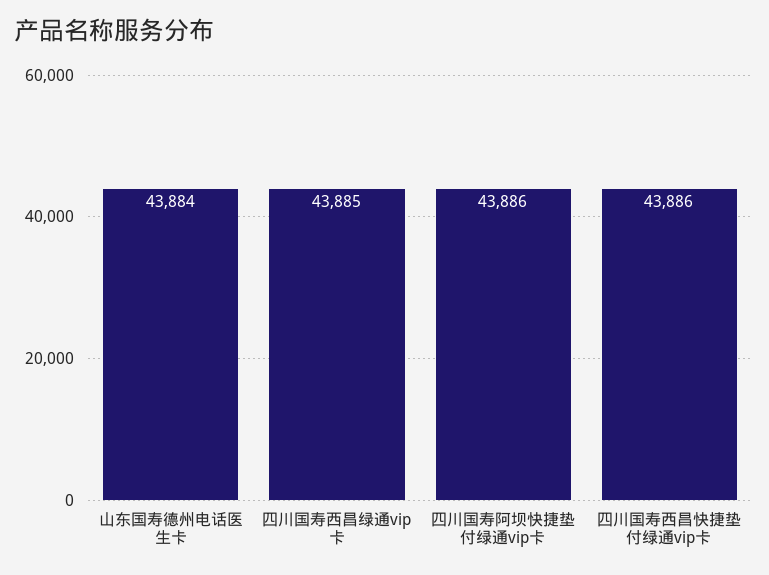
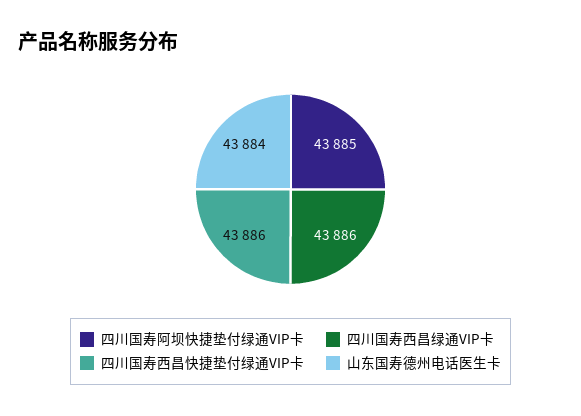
四川国寿西昌绿通vip卡: 43885 -> 43886
四川国寿阿坝快捷垫付绿通vip卡: 43886 -> 43885

